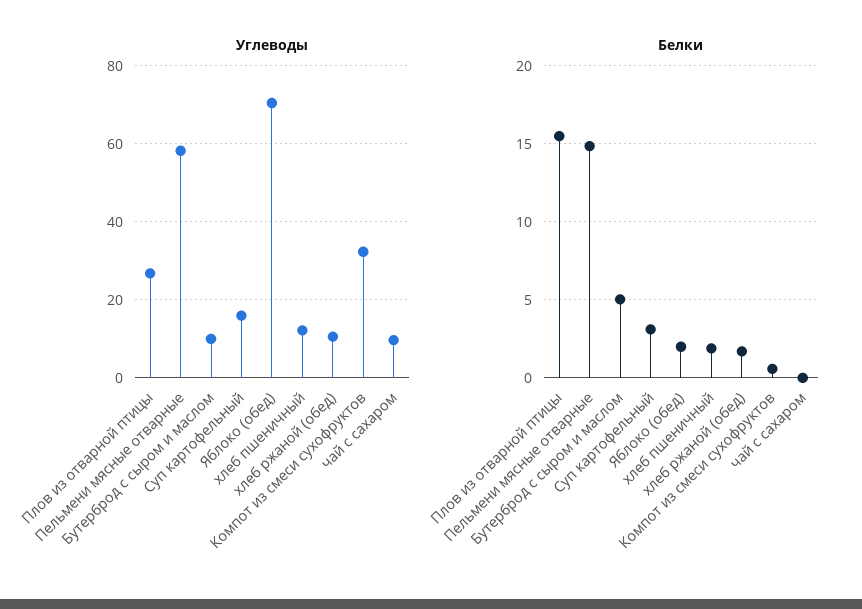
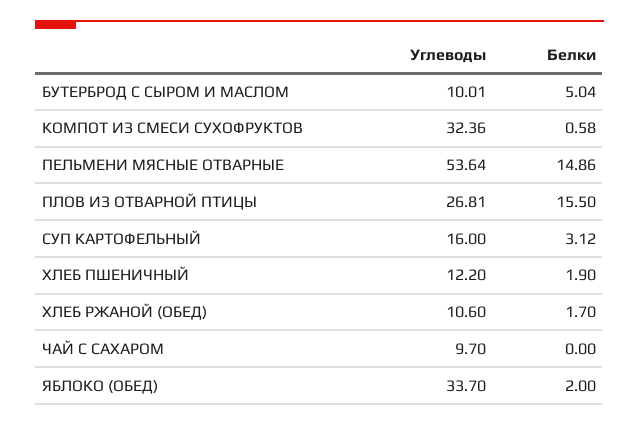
Углеводы, Пельмени мясные отварные: 58 -> 53.64
Углеводы, Яблоко (обед): 70 -> 33.7

